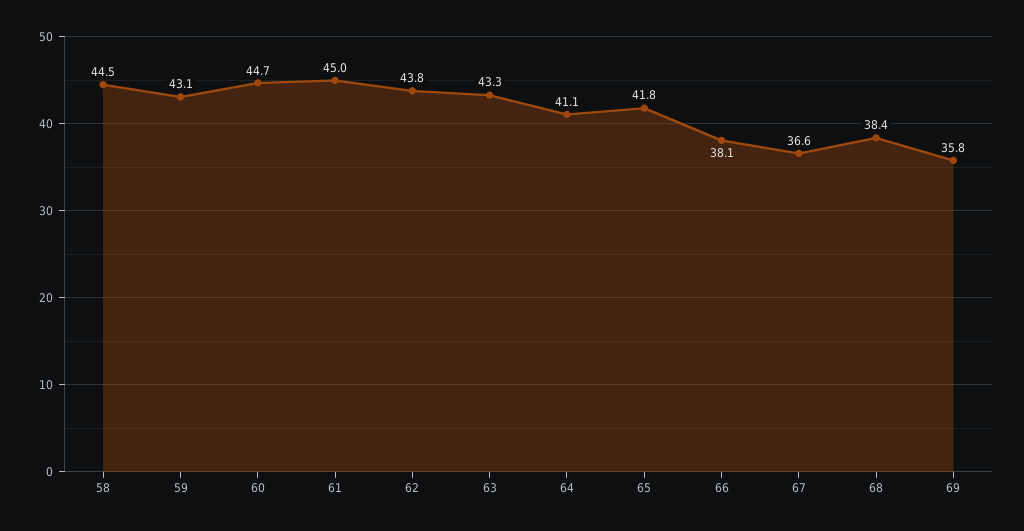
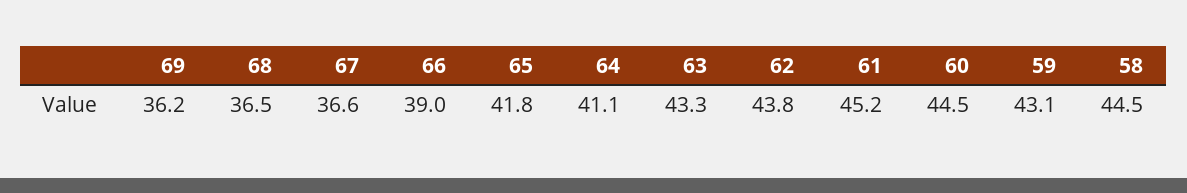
60: 44.7 -> 44.5
61: 45 -> 45.2
66: 38.1 -> 39
68: 38.4 -> 36.5
69: 35.8 -> 36.2

